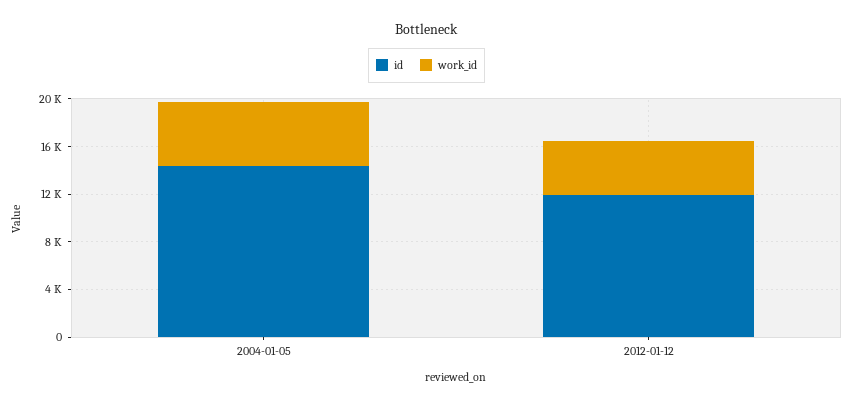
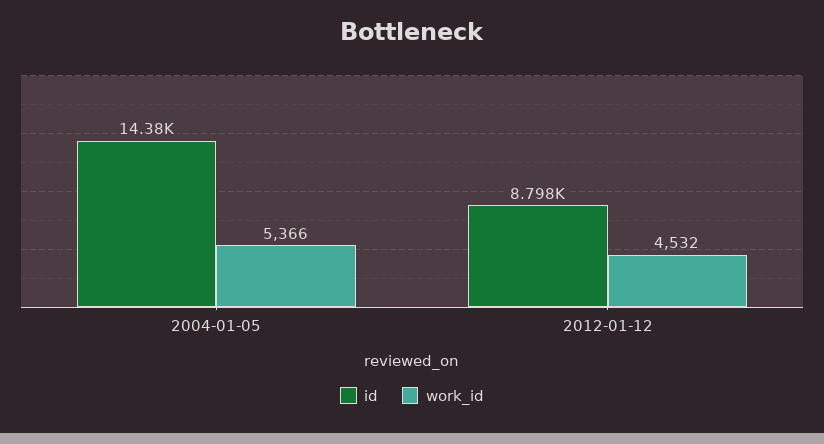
id, 2012-01-12: 12000 -> 8798

